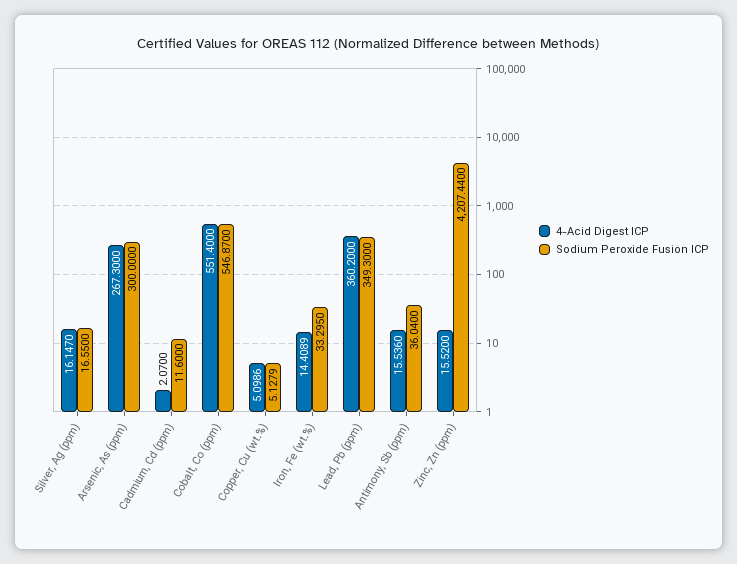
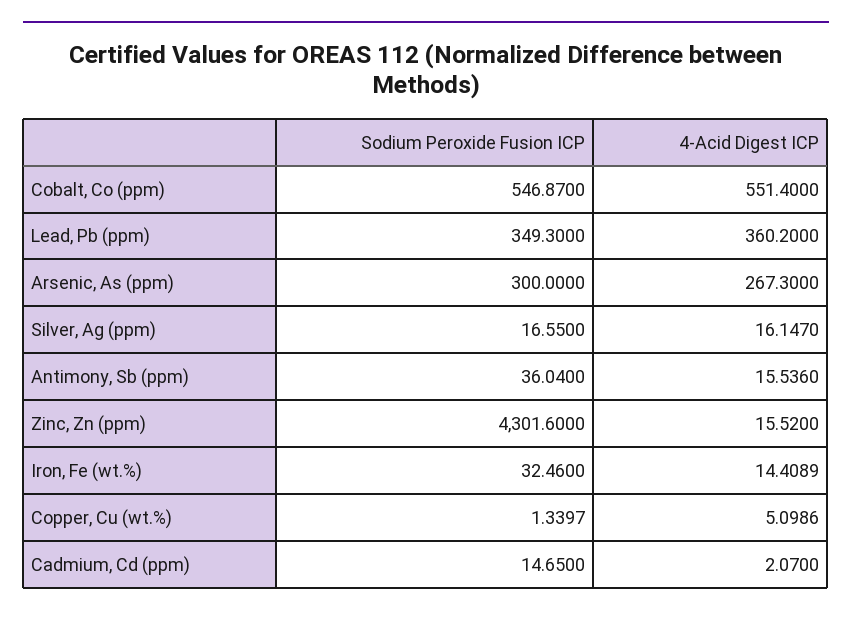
Sodium Peroxide Fusion ICP, Cadmium, Cd (ppm): 11.6 -> 14.65
Sodium Peroxide Fusion ICP, Copper, Cu (wt.%): 5.1279 -> 1.3397
Sodium Peroxide Fusion ICP, Iron, Fe (wt.%): 33.295 -> 32.46
Sodium Peroxide Fusion ICP, Zinc, Zn (ppm): 4207.44 -> 4301.6

